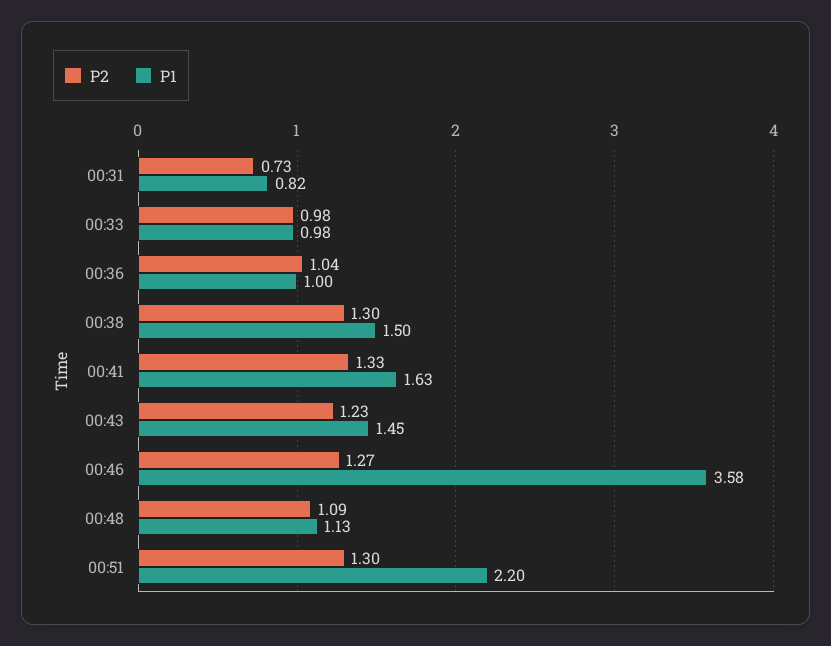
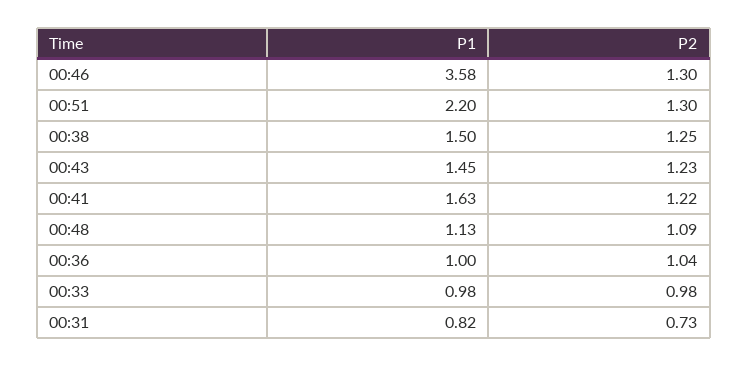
P2, 00:38: 1.3 -> 1.25
P2, 00:41: 1.33 -> 1.22
P2, 00:46: 1.27 -> 1.3

